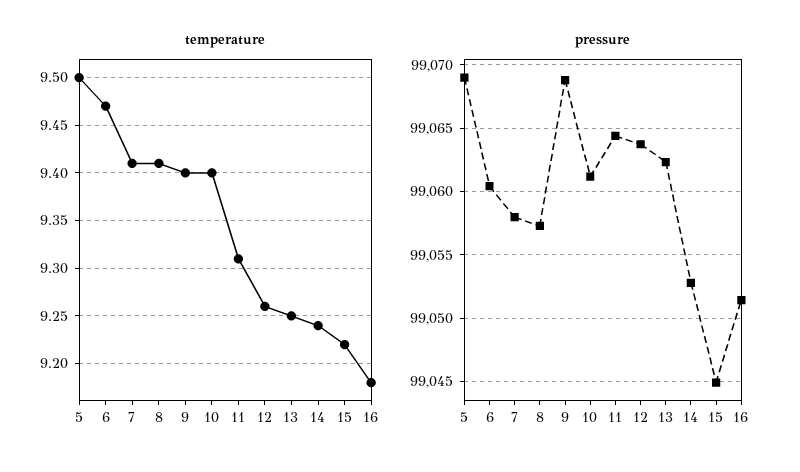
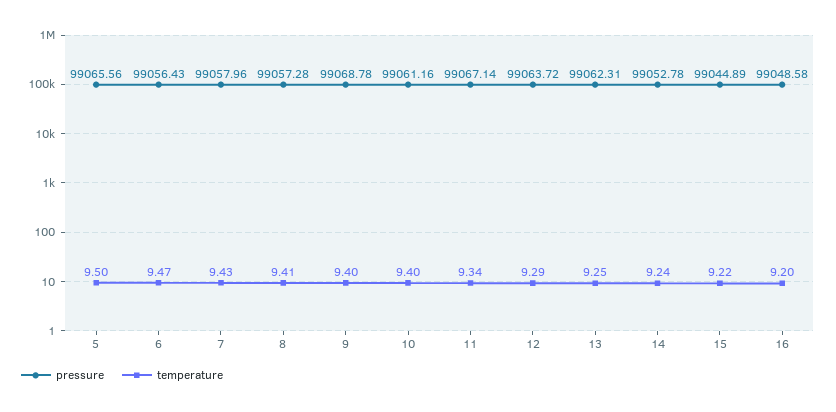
temperature, 7: 9.41 -> 9.43
temperature, 11: 9.31 -> 9.34
temperature, 12: 9.26 -> 9.29
temperature, 16: 9.18 -> 9.2
pressure, 5: 99069 -> 99065.56
pressure, 6: 99060.5 -> 99056.43
pressure, 11: 99064.5 -> 99067.14
pressure, 16: 99051.5 -> 99048.58

